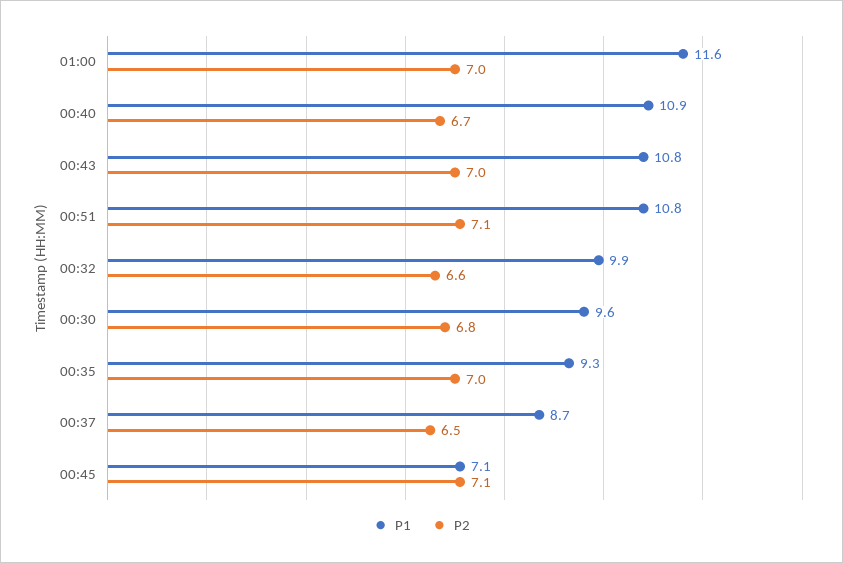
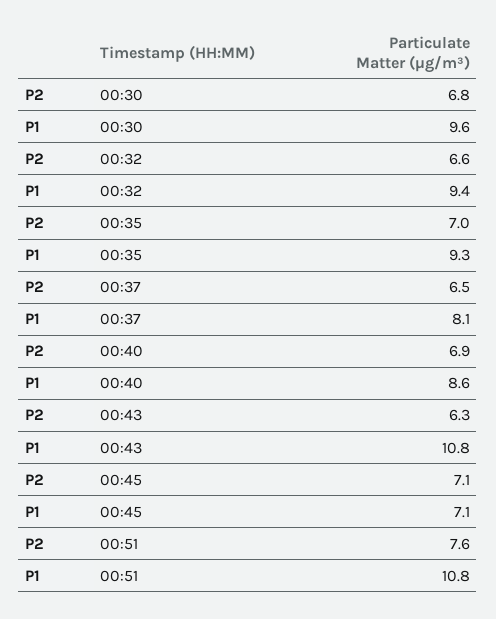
P1, 01:00: 11.6 -> none
P2, 01:00: 7 -> none
P1, 00:40: 10.9 -> 8.6
P2, 00:40: 6.7 -> 6.9
P2, 00:43: 7 -> 6.3
P2, 00:51: 7.1 -> 7.6
P1, 00:32: 9.9 -> 9.4
P1, 00:37: 8.7 -> 8.1

